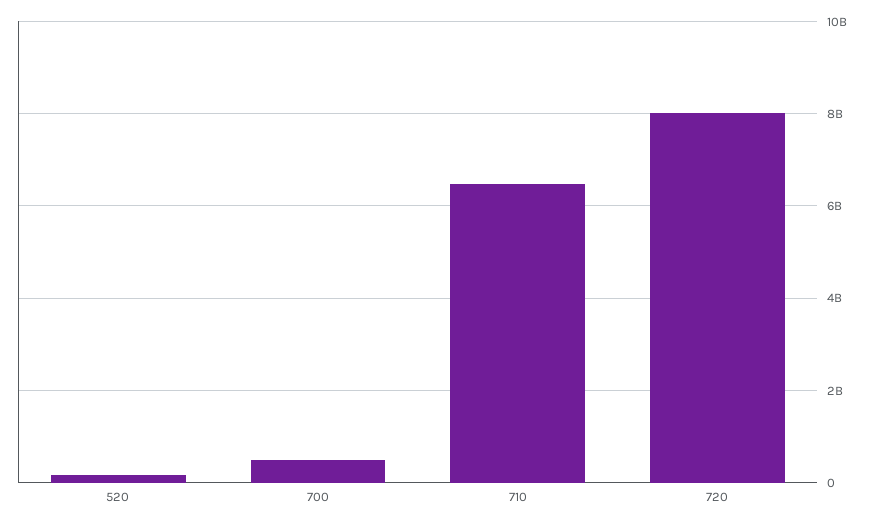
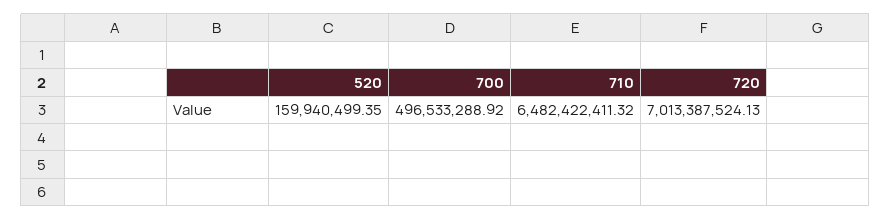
720: 8000000000 -> 7013387524.13

